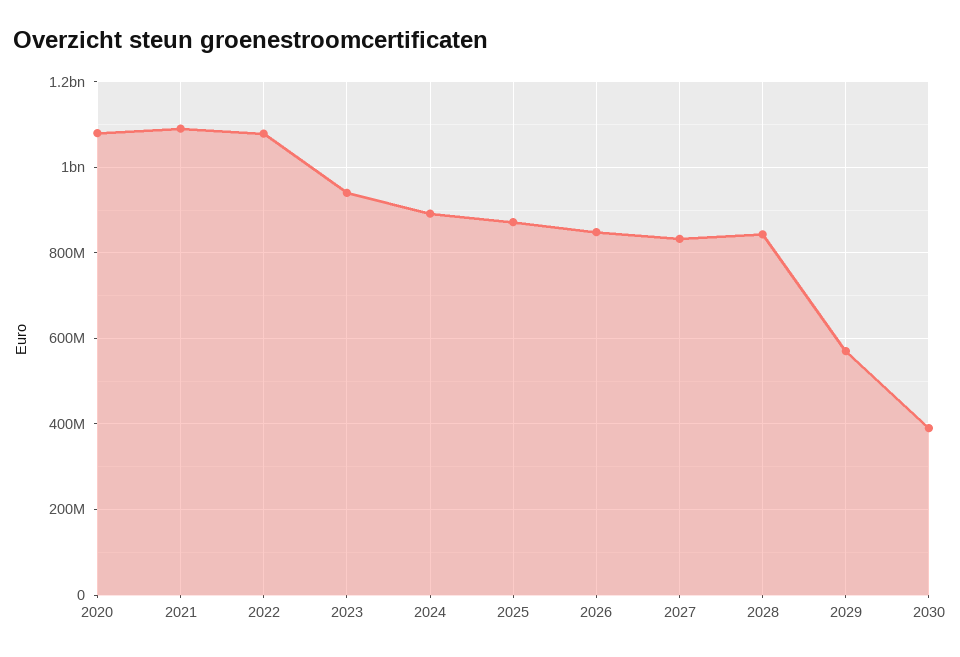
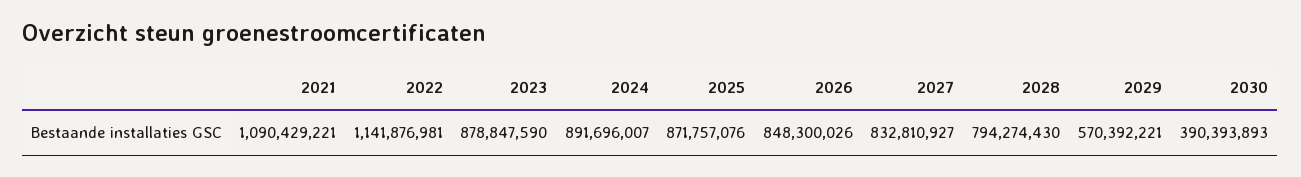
2020: 1080000000 -> none
2022: 1080000000 -> 1141876981
2023: 940000000 -> 878847590
2028: 840000000 -> 794274430

